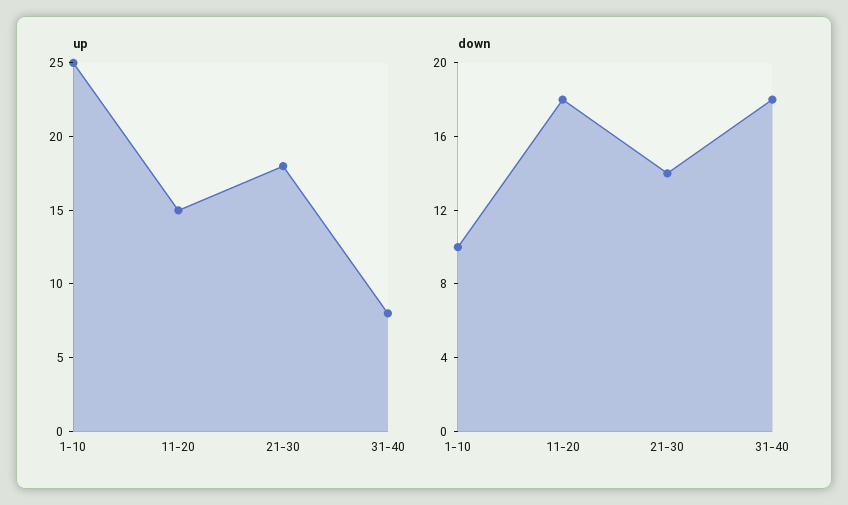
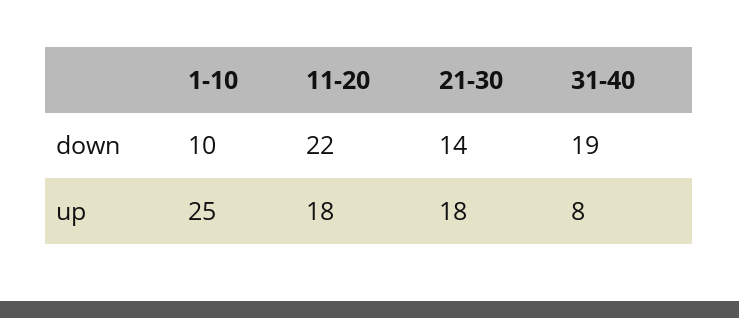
up, 11-20: 15 -> 18
down, 11-20: 18 -> 22
down, 31-40: 18 -> 19

